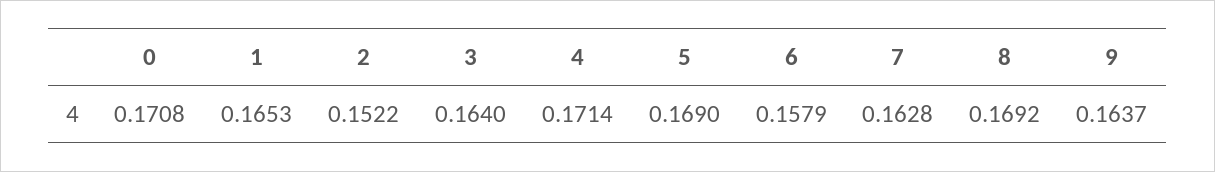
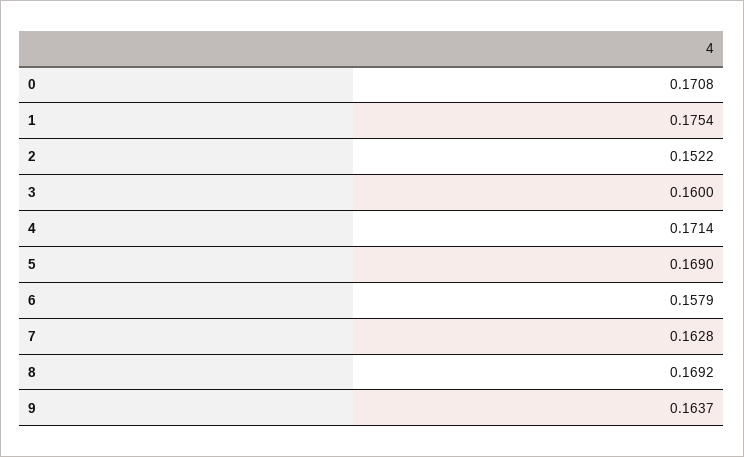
1: 0.1653 -> 0.1754
3: 0.164 -> 0.16

